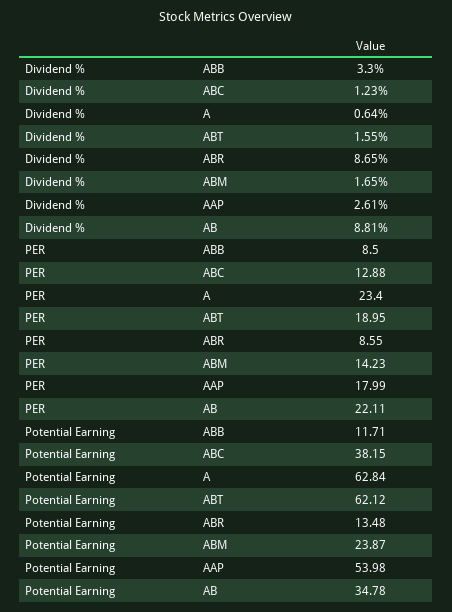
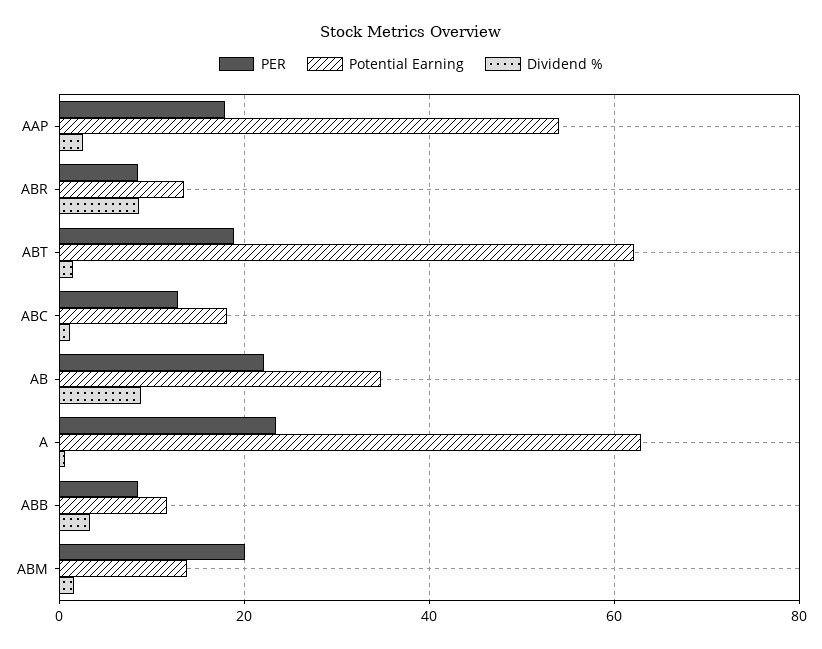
PER, ABM: 14.23 -> 20
Potential Earning, ABC: 38.15 -> 18
Potential Earning, ABM: 23.87 -> 14

